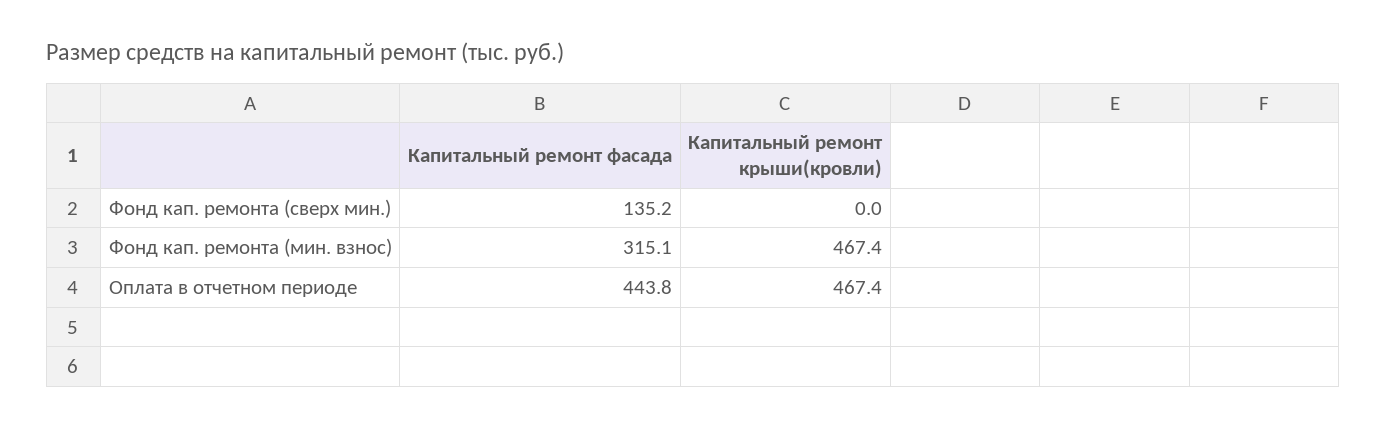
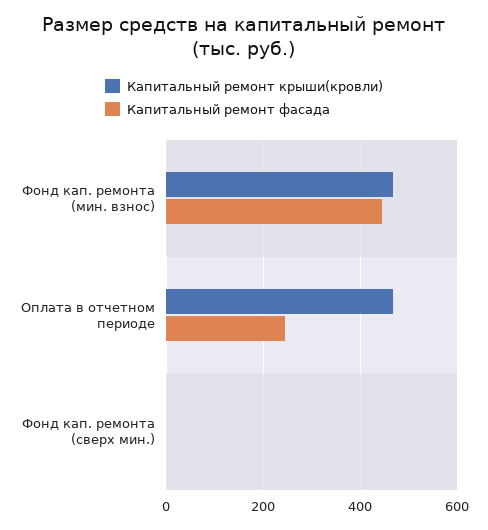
Капитальный ремонт фасада, Фонд кап. ремонта (сверх мин.): 135.2 -> 0
Капитальный ремонт фасада, Фонд кап. ремонта (мин. взнос): 315.1 -> 440
Капитальный ремонт фасада, Оплата в отчетном периоде: 443.8 -> 240

